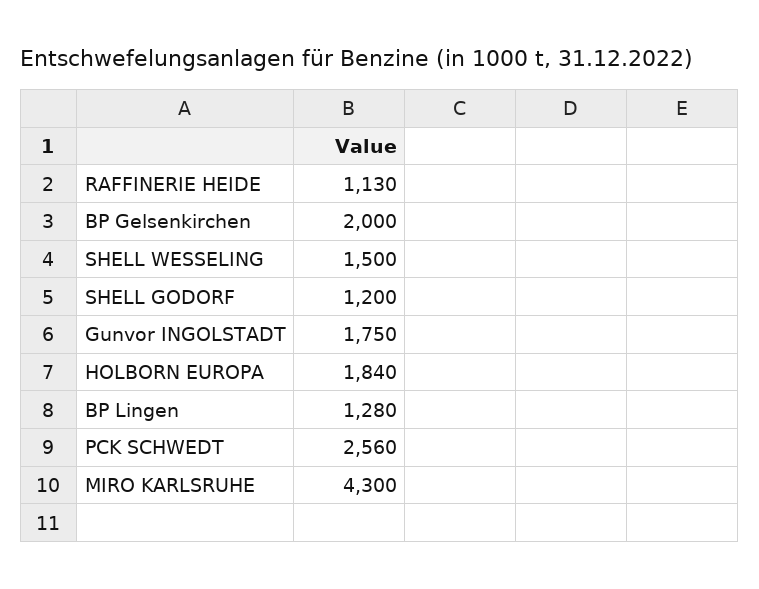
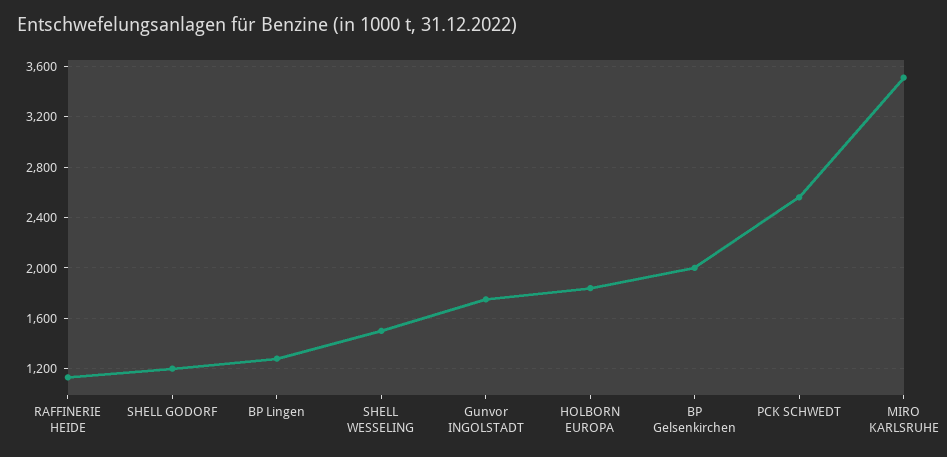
MIRO KARLSRUHE: 4300 -> 3500

